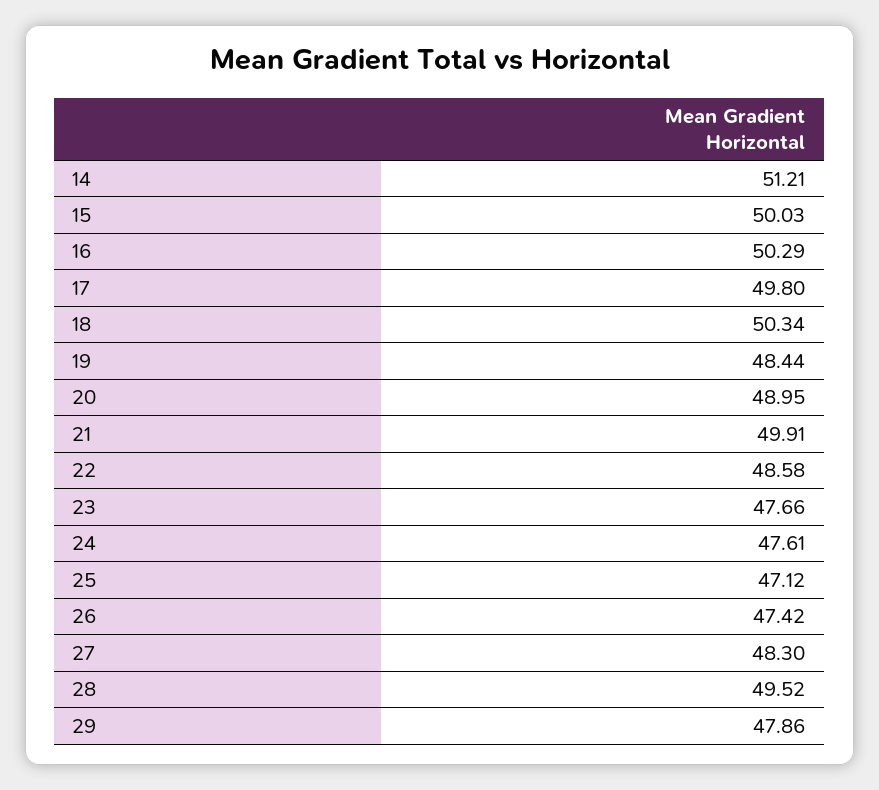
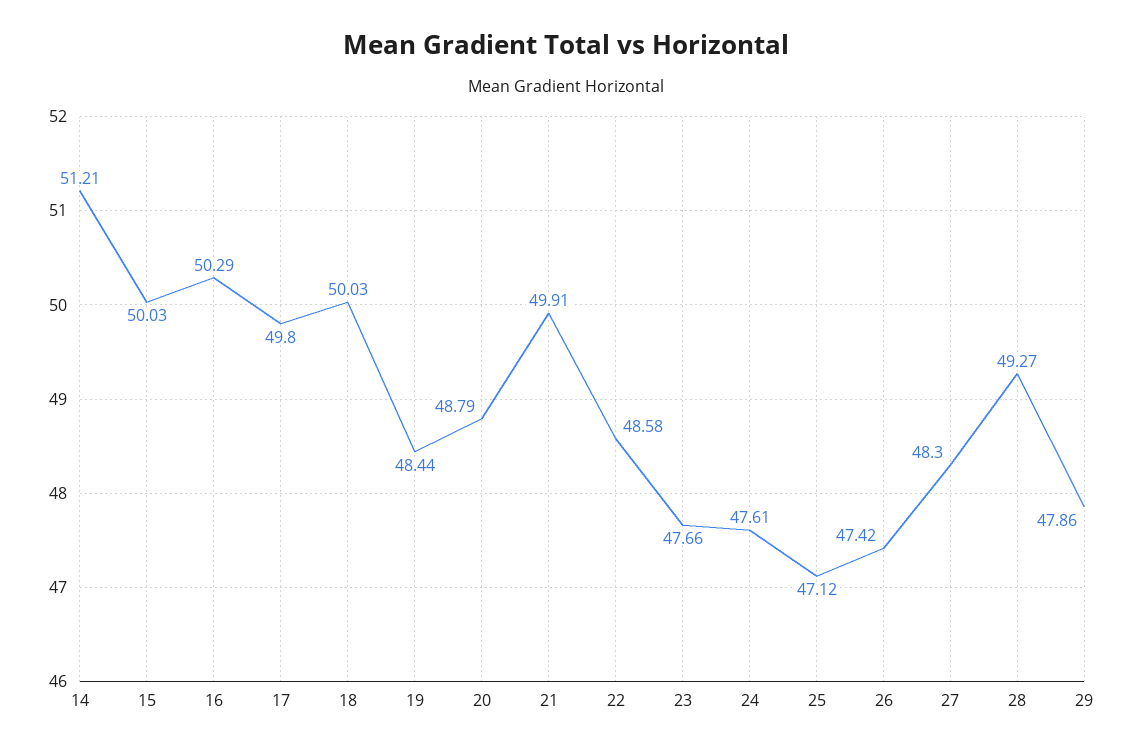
18: 50.34 -> 50.03
20: 48.95 -> 48.79
28: 49.52 -> 49.27

